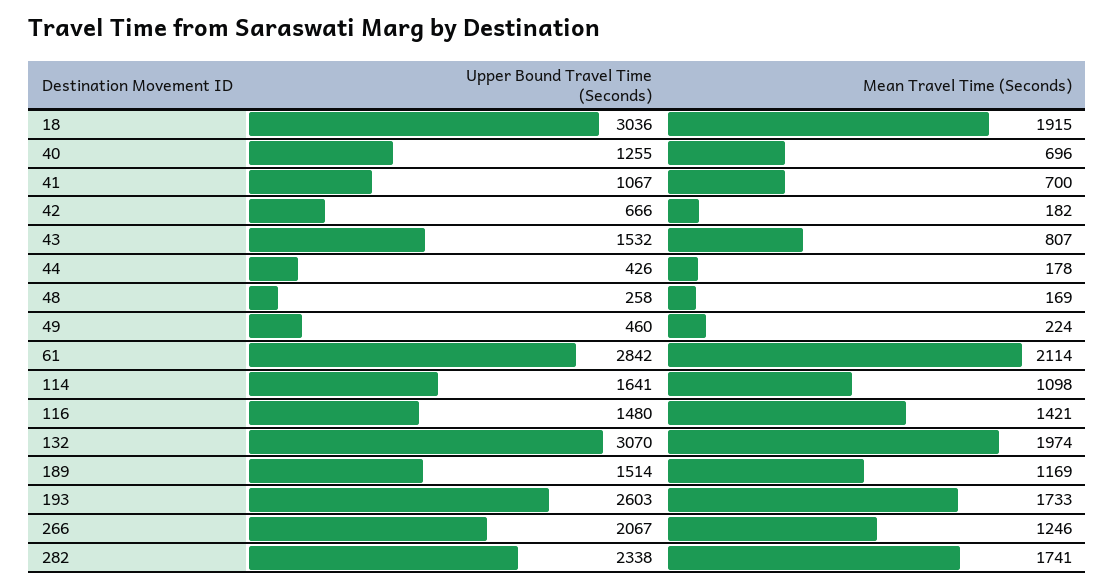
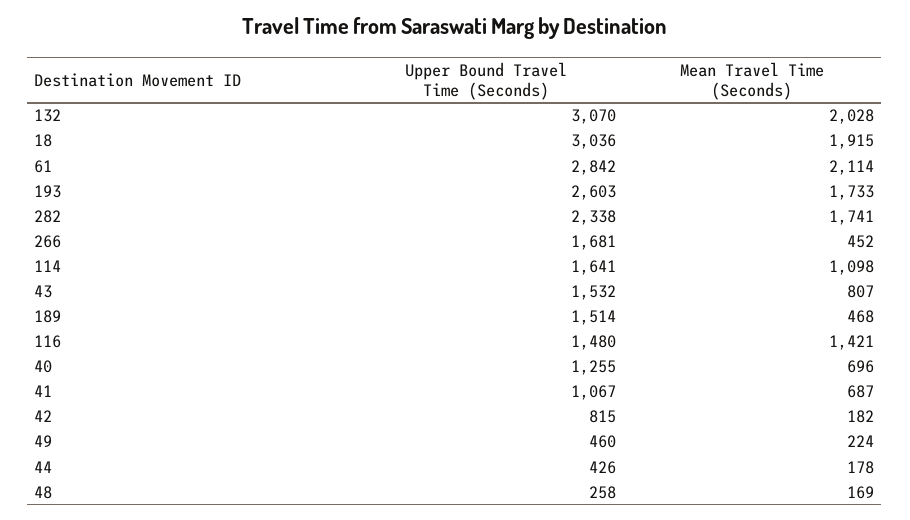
Mean Travel Time (Seconds), 41: 700 -> 687
Upper Bound Travel Time (Seconds), 42: 666 -> 815
Mean Travel Time (Seconds), 132: 1974 -> 2028
Mean Travel Time (Seconds), 189: 1169 -> 468
Upper Bound Travel Time (Seconds), 266: 2067 -> 1681
Mean Travel Time (Seconds), 266: 1246 -> 452

